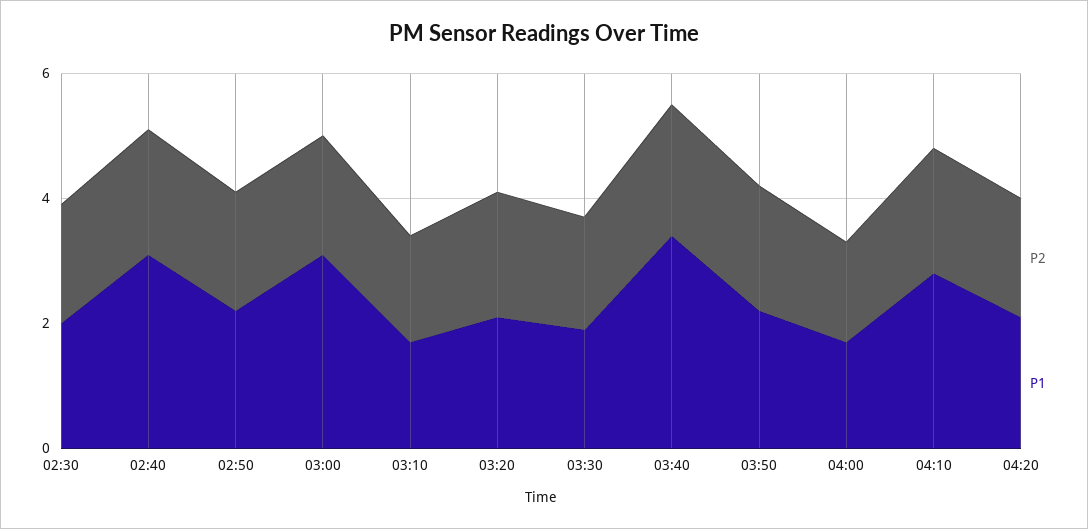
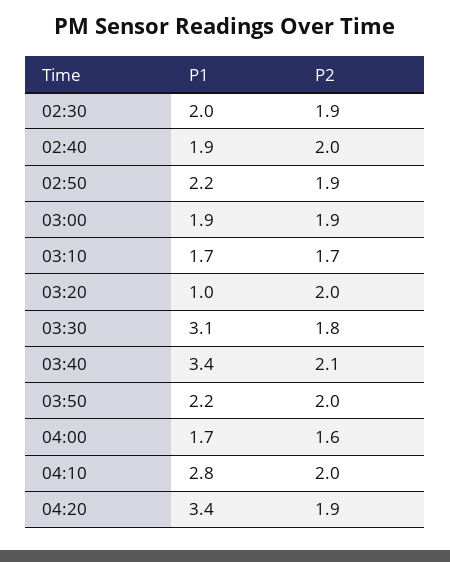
P1, 02:40: 3 -> 1.9
P1, 03:00: 3 -> 1.9
P1, 03:20: 2 -> 1
P1, 03:30: 2 -> 3.1
P1, 04:20: 2 -> 3.4

